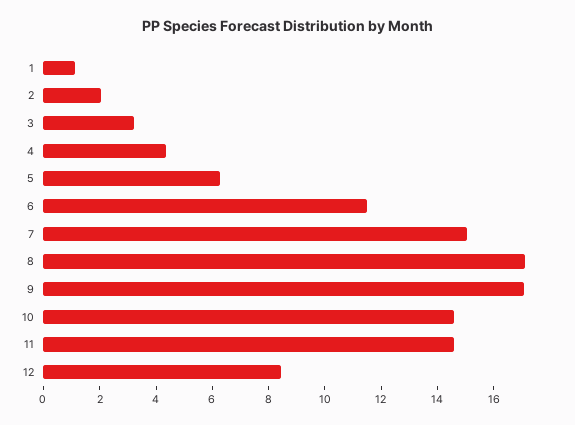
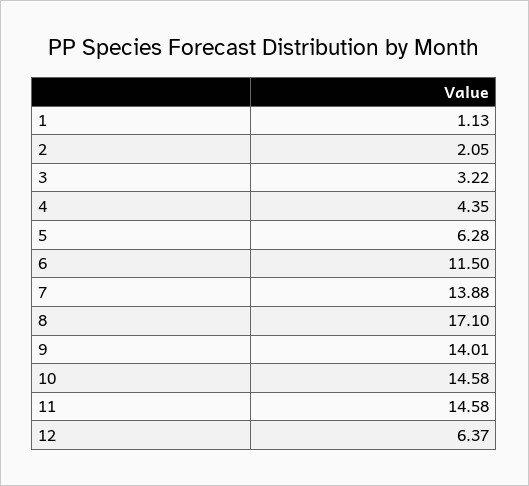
7: 15 -> 13.88
9: 17 -> 14.01
12: 8.5 -> 6.37

